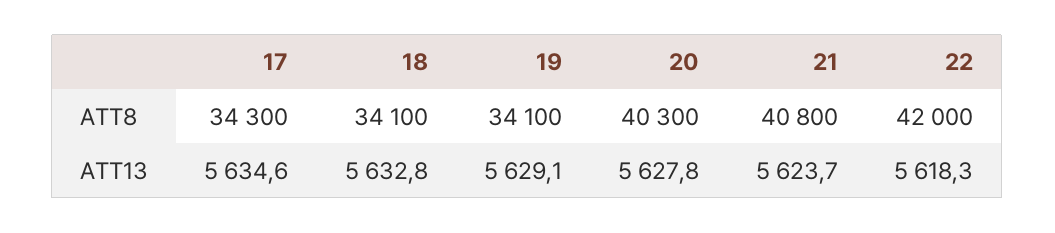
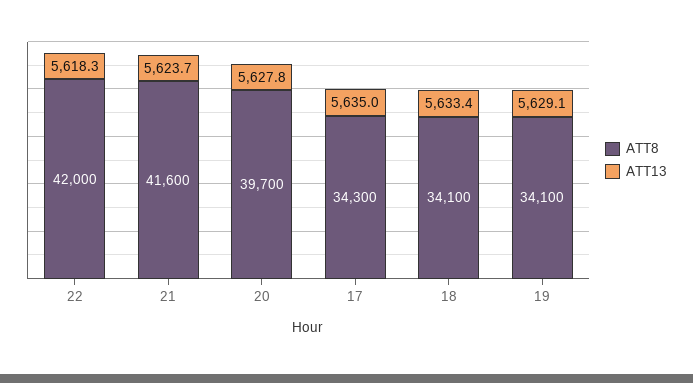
ATT8, 20: 40300 -> 39700
ATT8, 21: 40800 -> 41600
ATT13, 17: 5634.6 -> 5635
ATT13, 18: 5632.8 -> 5633.4

